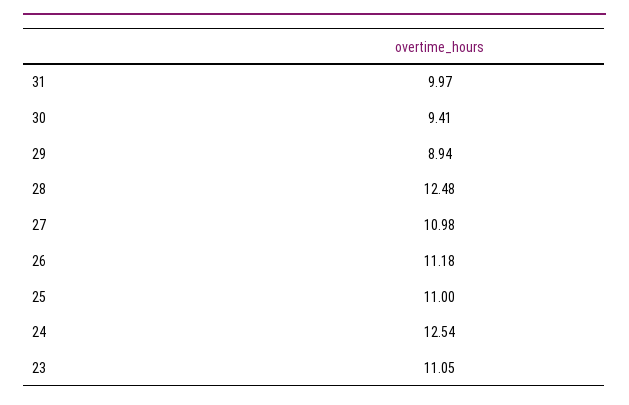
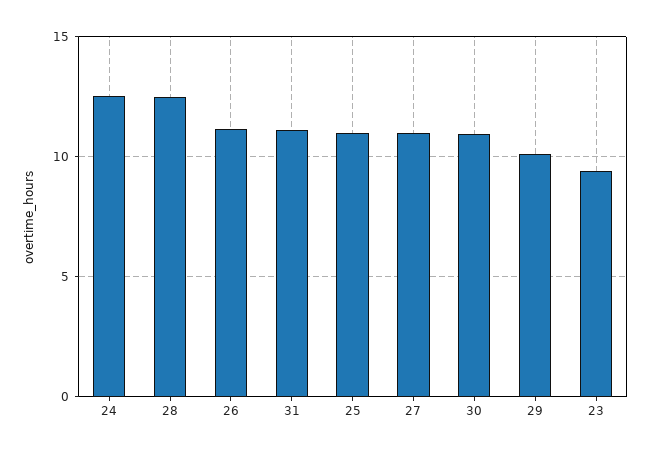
31: 9.97 -> 11
30: 9.41 -> 11
29: 8.94 -> 10
23: 11.05 -> 9.5

